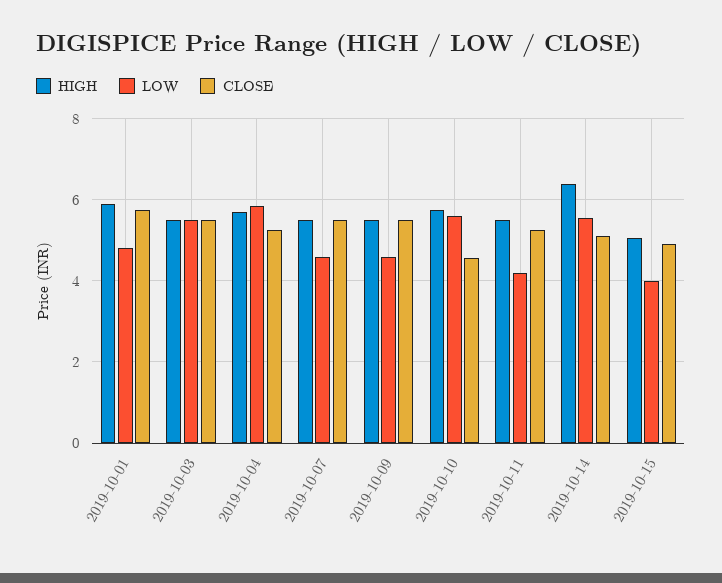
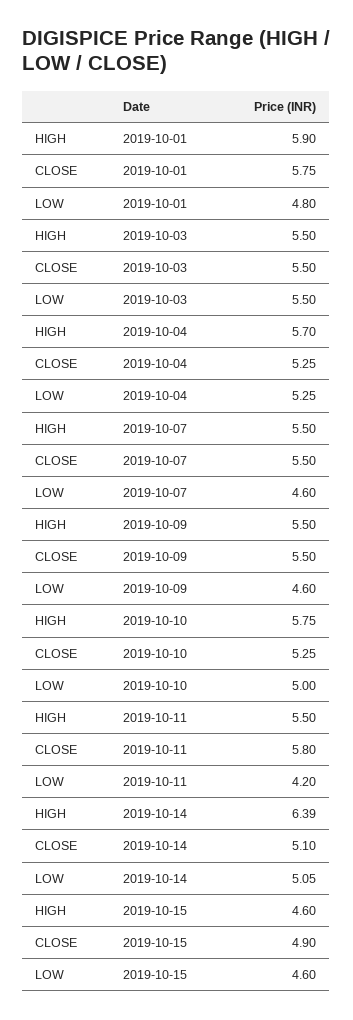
LOW, 2019-10-04: 5.8 -> 5.25
LOW, 2019-10-10: 5.6 -> 5
CLOSE, 2019-10-10: 4.6 -> 5.25
CLOSE, 2019-10-11: 5.2 -> 5.8
LOW, 2019-10-14: 5.6 -> 5.05
HIGH, 2019-10-15: 5 -> 4.6
LOW, 2019-10-15: 4 -> 4.6

